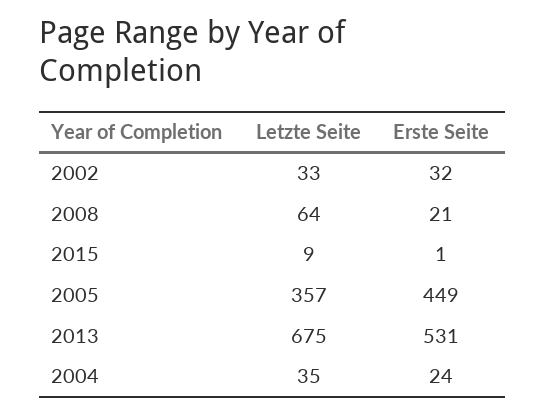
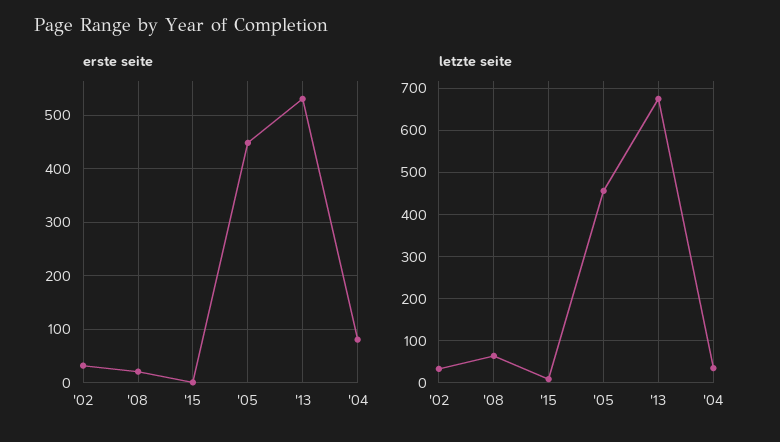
Letzte Seite, 2005: 357 -> 460
Erste Seite, 2004: 24 -> 80

